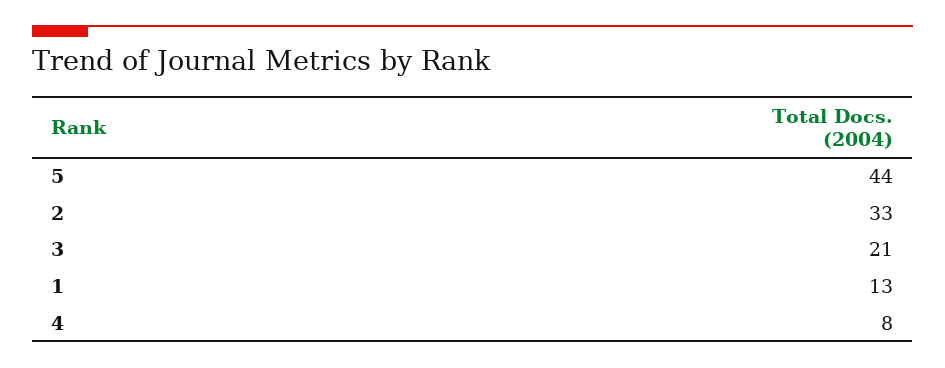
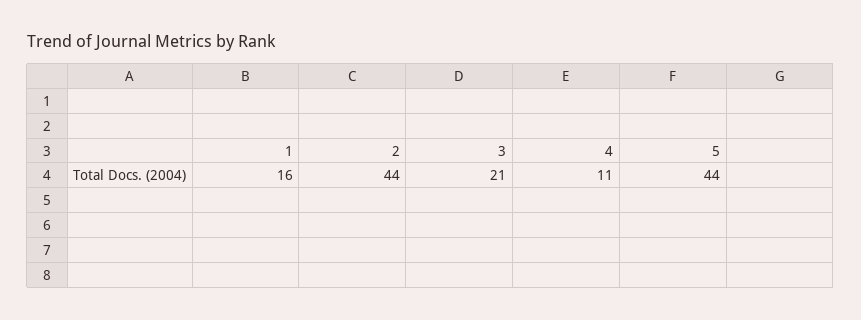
2: 33 -> 44
1: 13 -> 16
4: 8 -> 11

